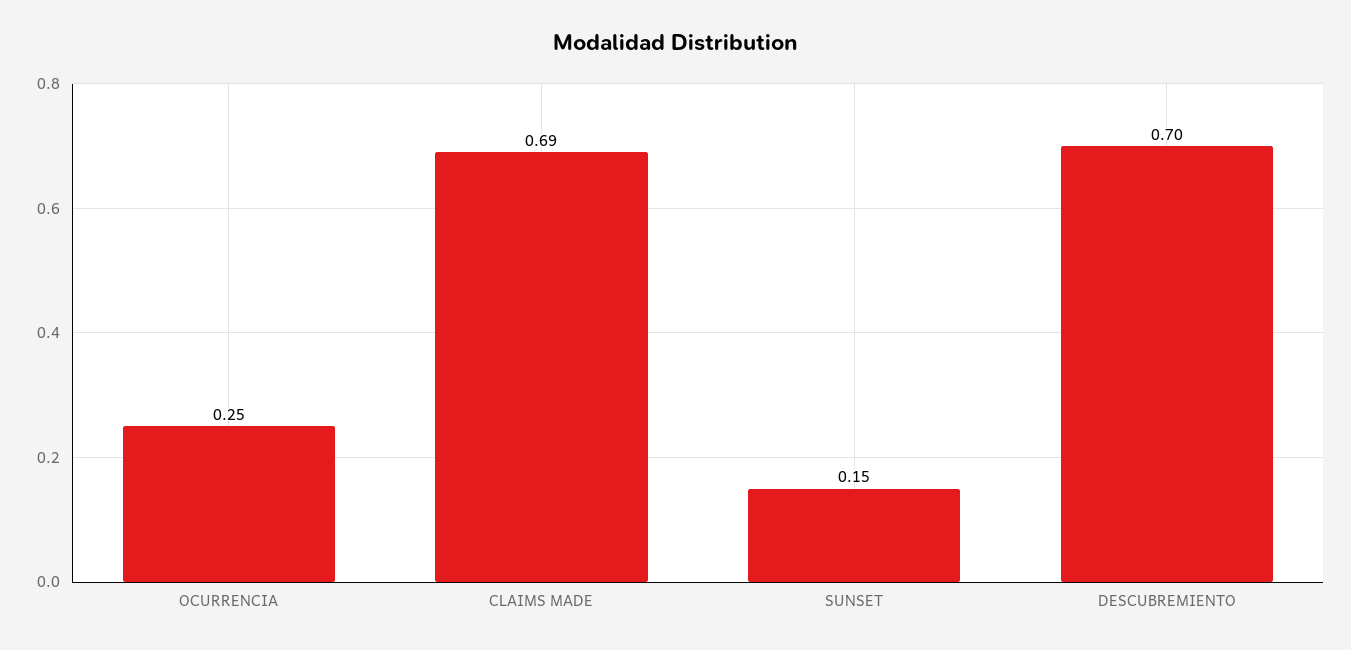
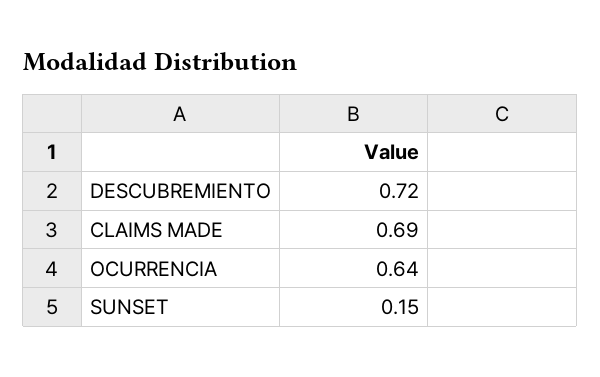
OCURRENCIA: 0.25 -> 0.64
DESCUBREMIENTO: 0.7 -> 0.72

